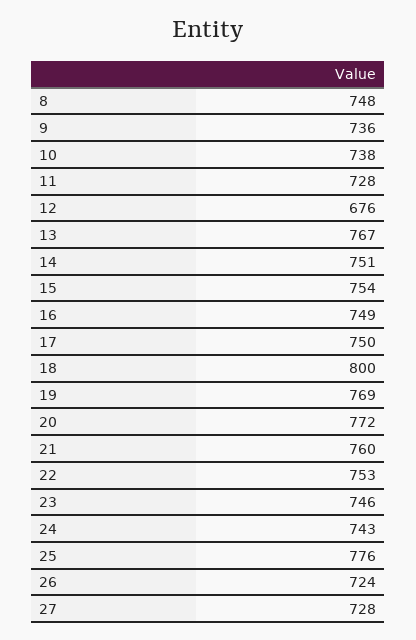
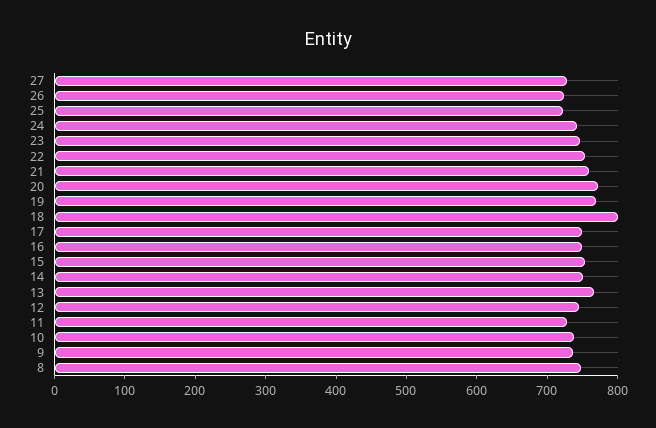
12: 676 -> 740
25: 776 -> 720

